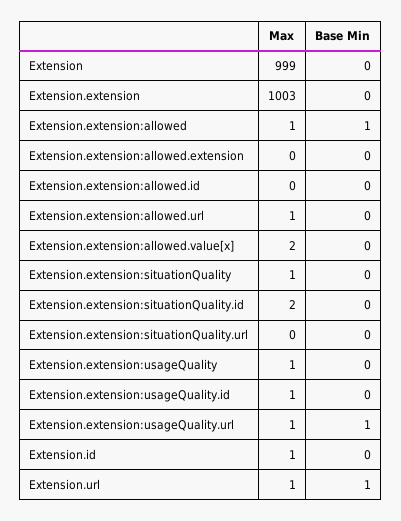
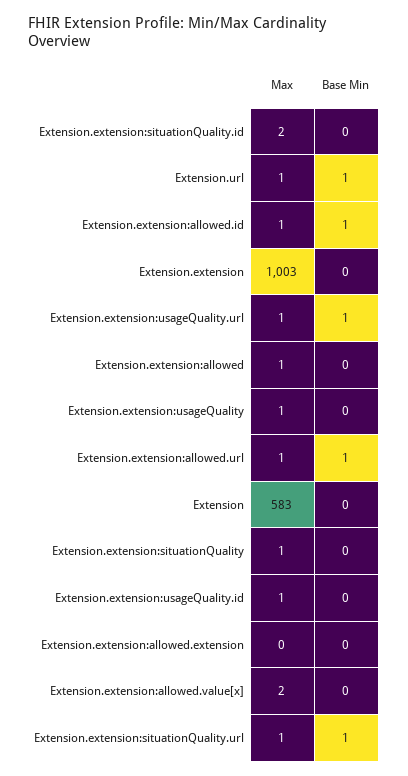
Max, Extension: 999 -> 583
Base Min, Extension.extension:allowed: 1 -> 0
Max, Extension.extension:allowed.id: 0 -> 1
Base Min, Extension.extension:allowed.id: 0 -> 1
Base Min, Extension.extension:allowed.url: 0 -> 1
Max, Extension.extension:situationQuality.url: 0 -> 1
Base Min, Extension.extension:situationQuality.url: 0 -> 1
Max, Extension.id: 1 -> none
Base Min, Extension.id: 0 -> none

